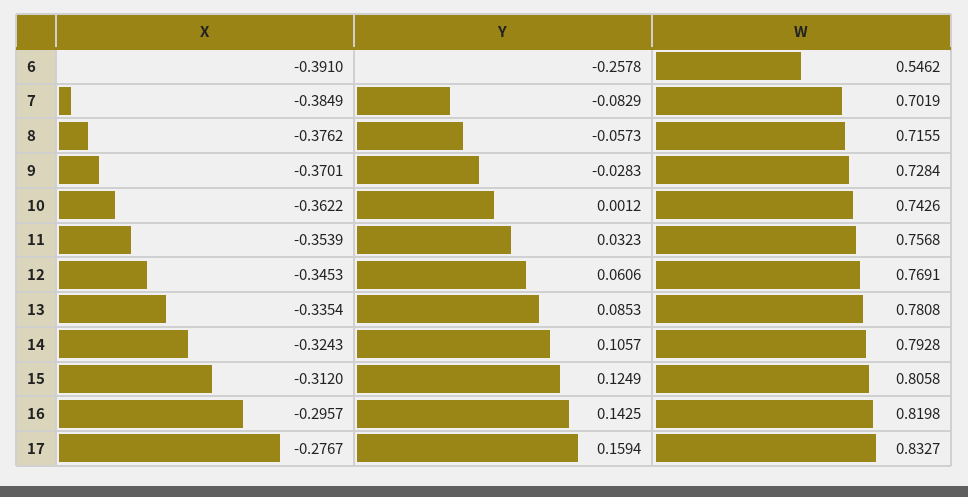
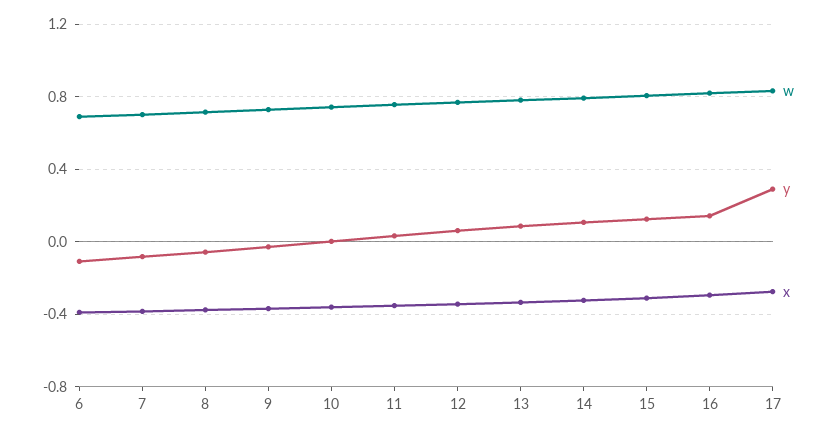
Y, 6: -0.2578 -> -0.1
W, 6: 0.5462 -> 0.7
Y, 17: 0.1594 -> 0.3

